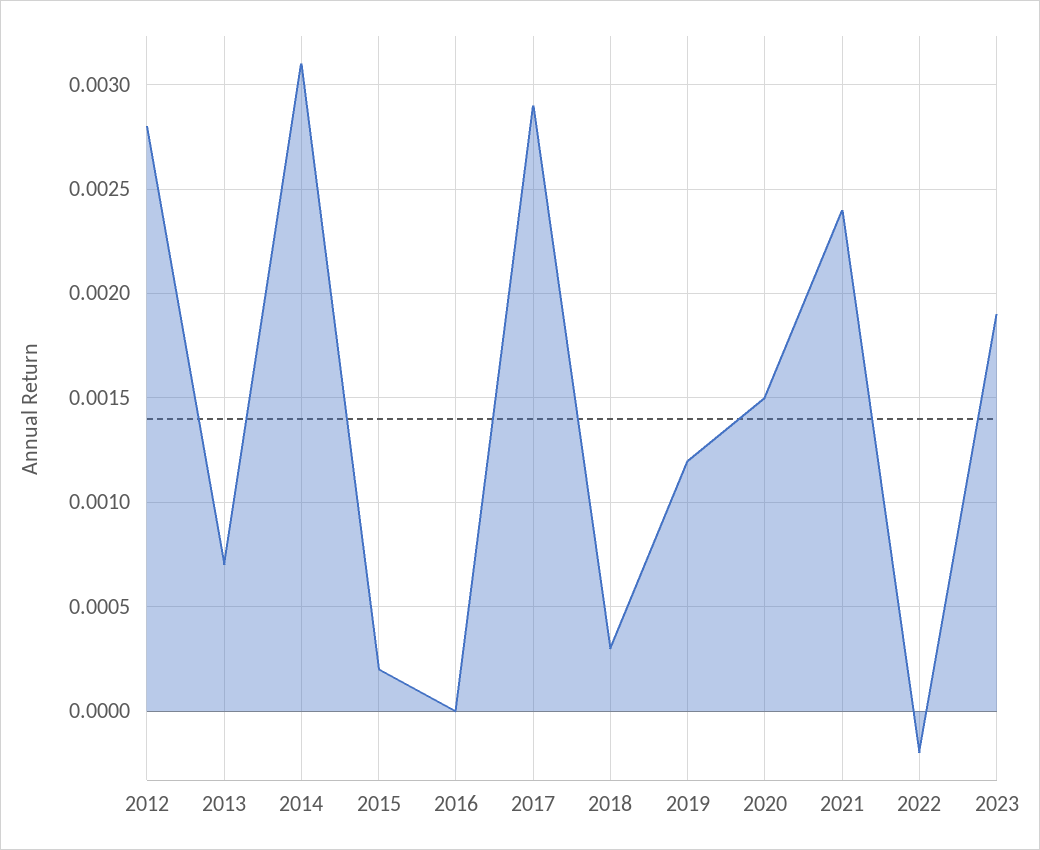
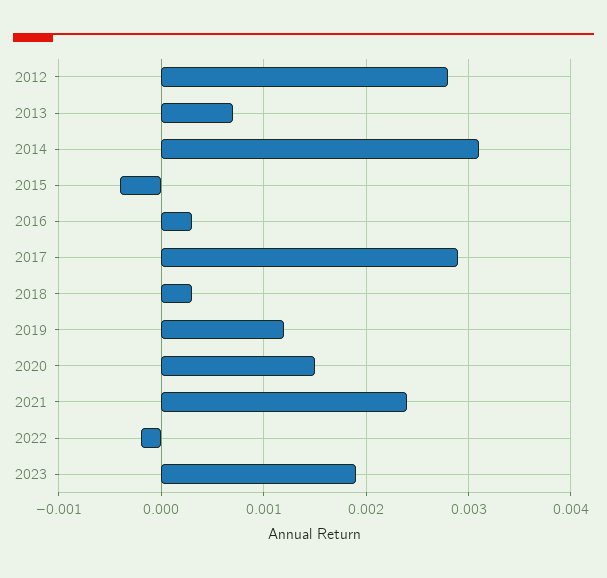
2015: 0.0002 -> -0.0004
2016: 0 -> 0.0003

